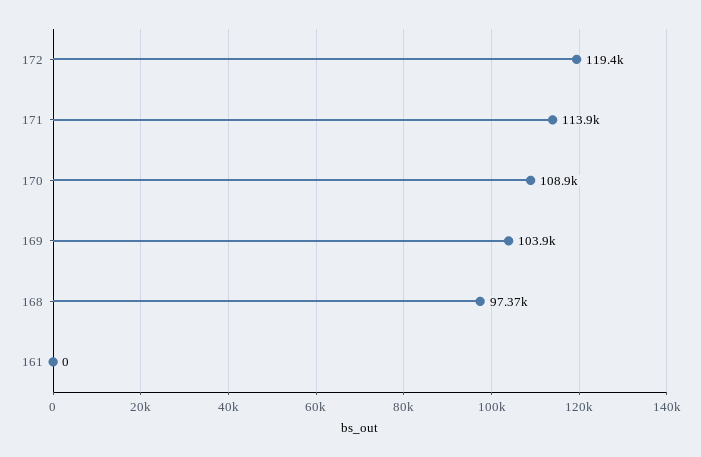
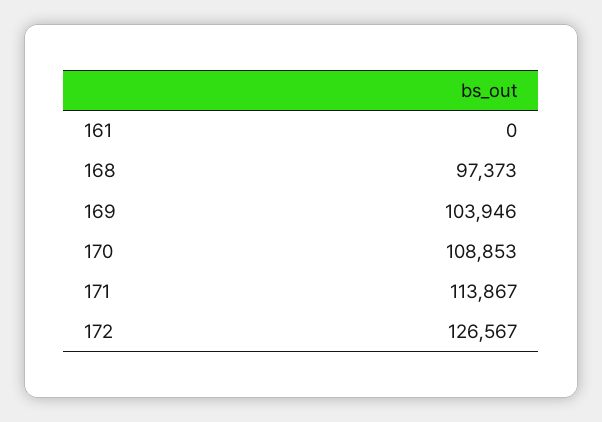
172: 119400 -> 126567

